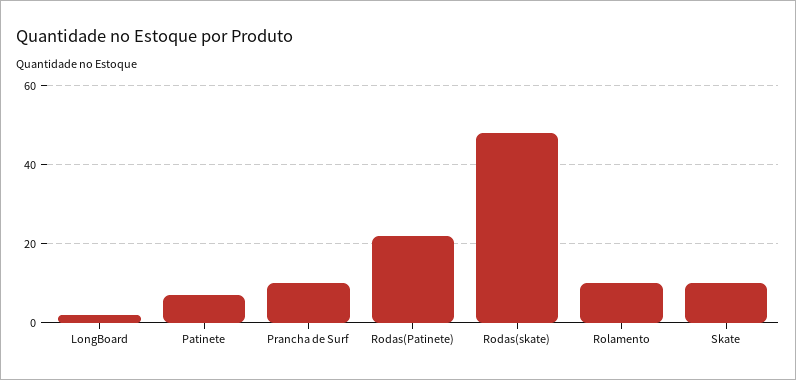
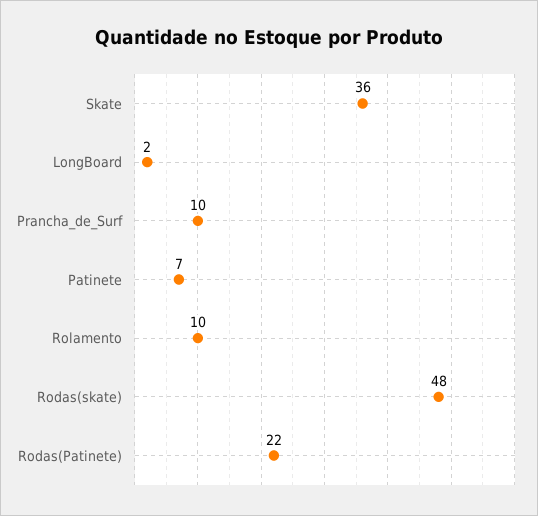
Skate: 10 -> 36

